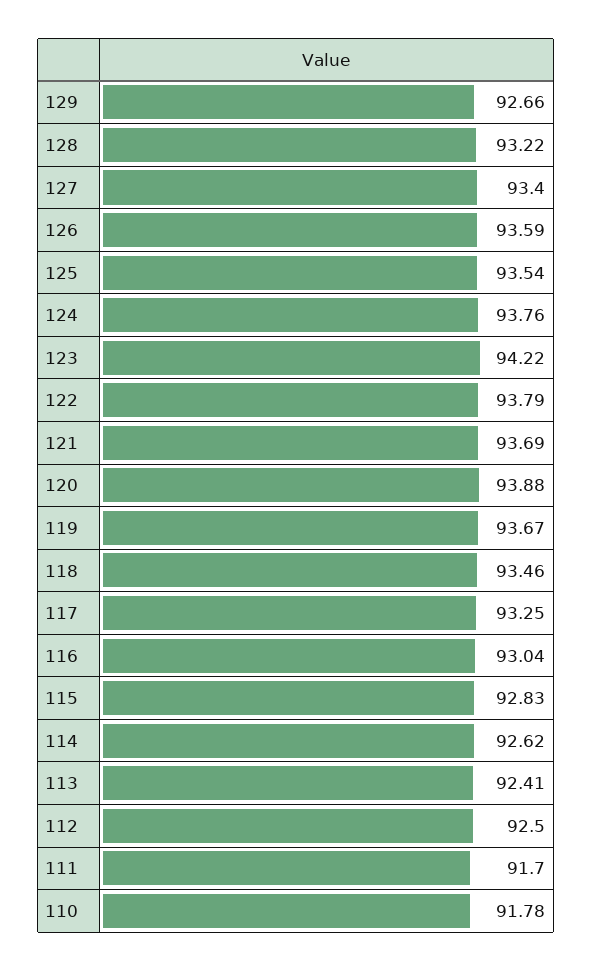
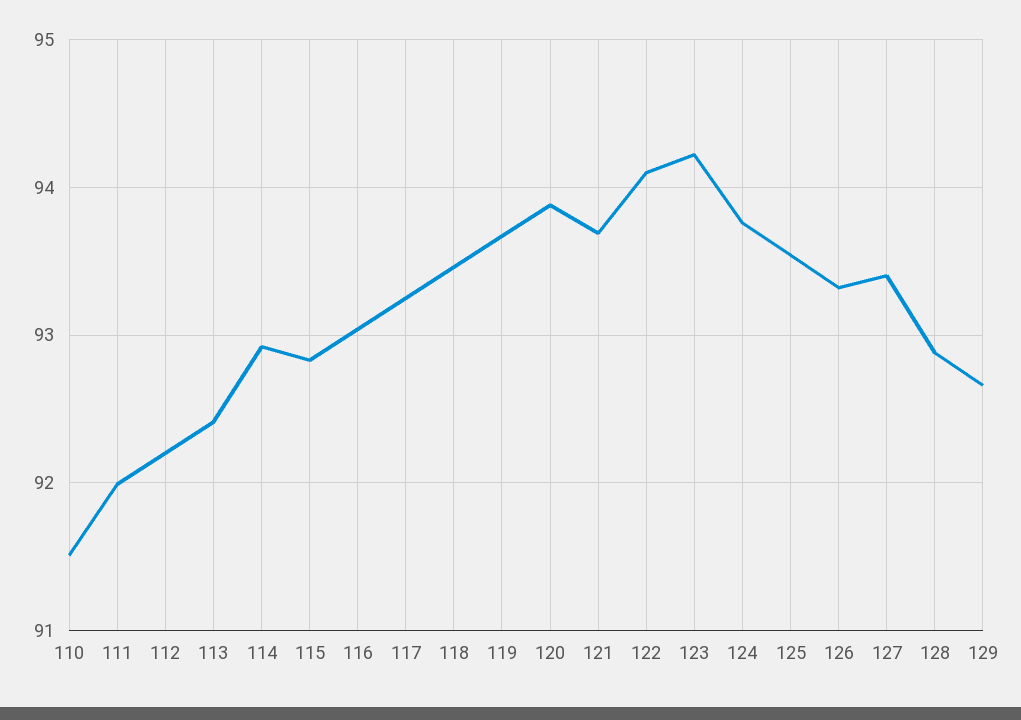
128: 93.22 -> 92.9
126: 93.59 -> 93.3
122: 93.79 -> 94.1
114: 92.62 -> 92.9
112: 92.5 -> 92.2
111: 91.7 -> 92
110: 91.78 -> 91.5

